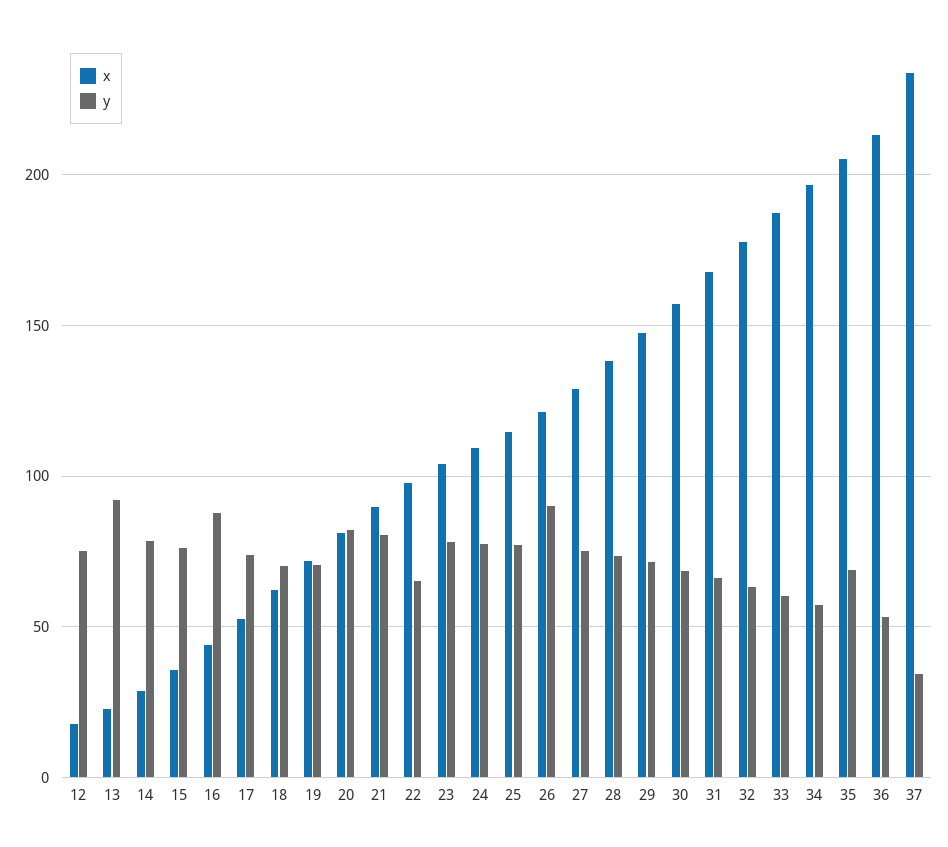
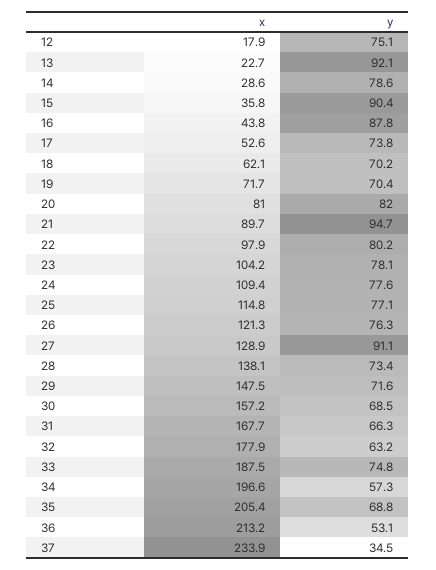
y, 15: 75 -> 90.4
y, 21: 80 -> 94.7
y, 22: 65 -> 80.2
y, 26: 90 -> 76.3
y, 27: 75 -> 91.1
y, 33: 60 -> 74.8

